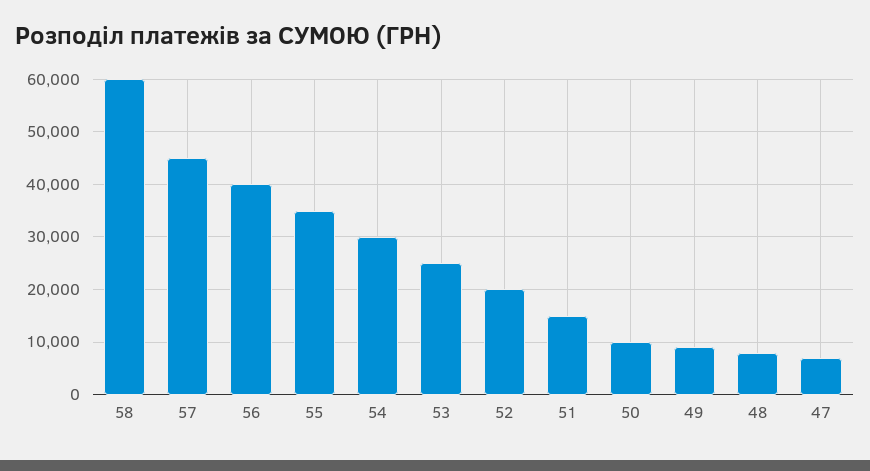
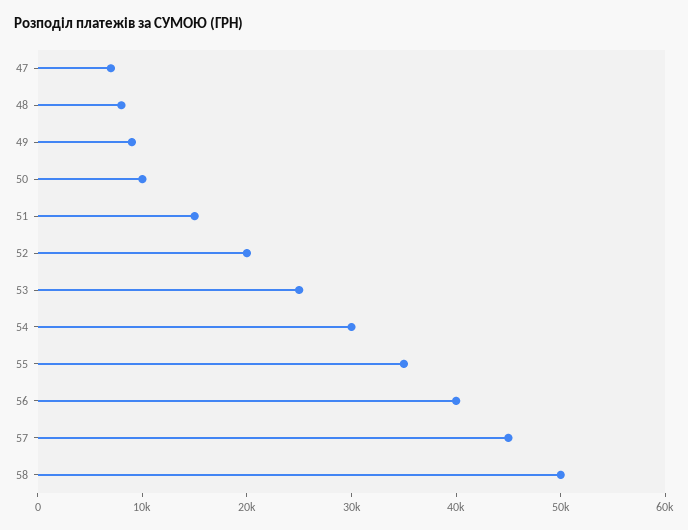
58: 60000 -> 50000

